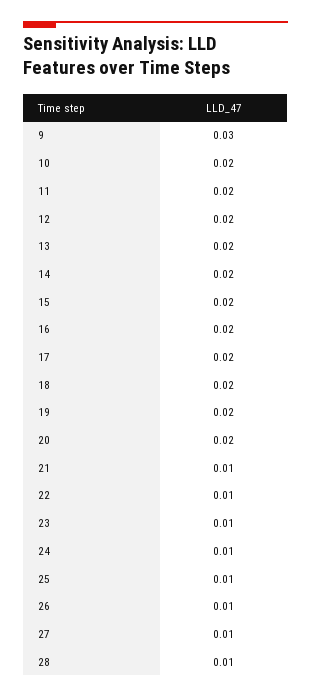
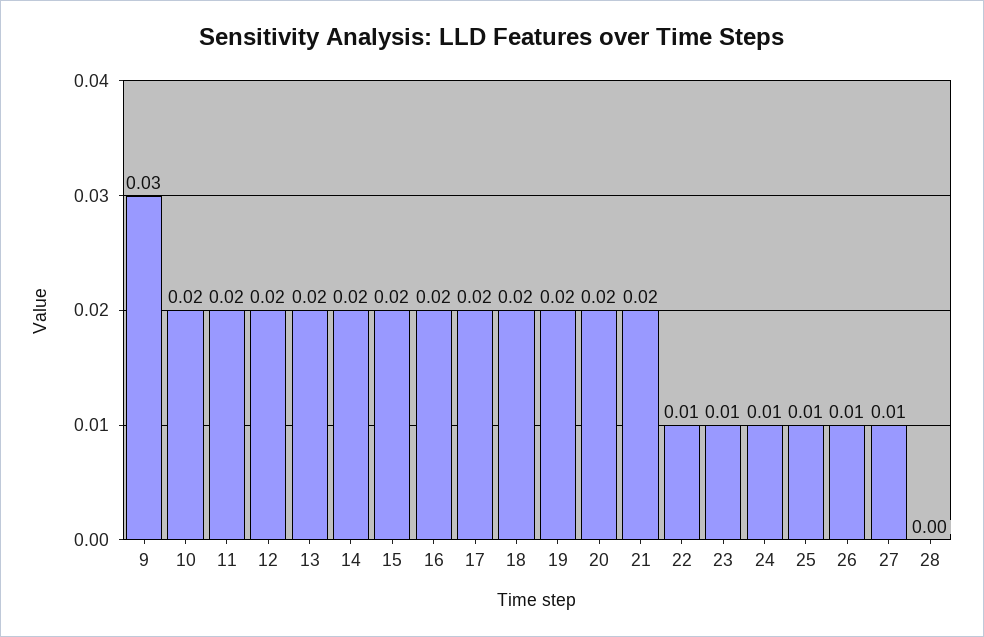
21: 0.01 -> 0.02
28: 0.01 -> 0

